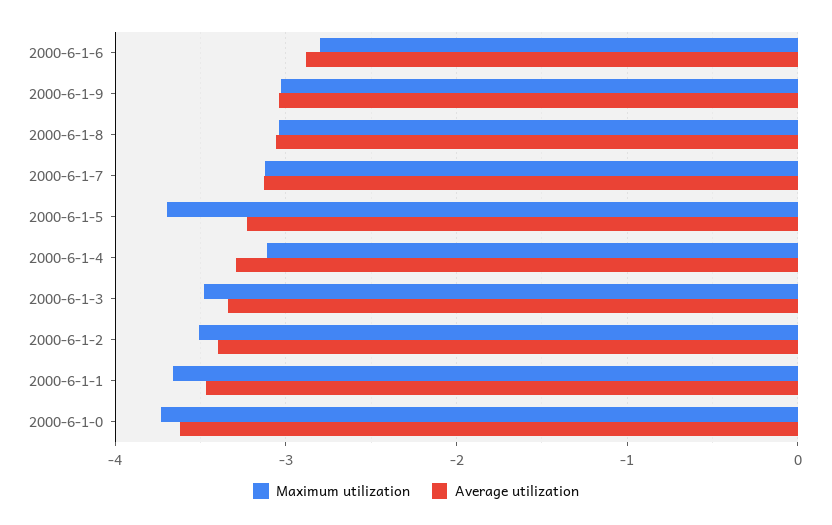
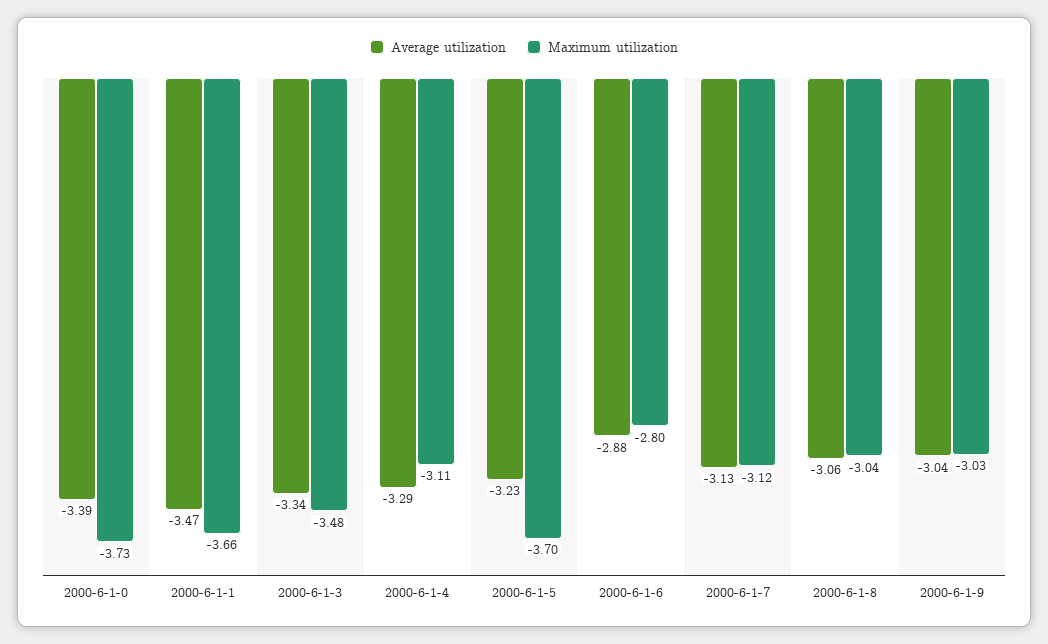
Maximum utilization, 2000-6-1-2: -3.5 -> none
Average utilization, 2000-6-1-2: -3.4 -> none
Average utilization, 2000-6-1-0: -3.6 -> -3.39

